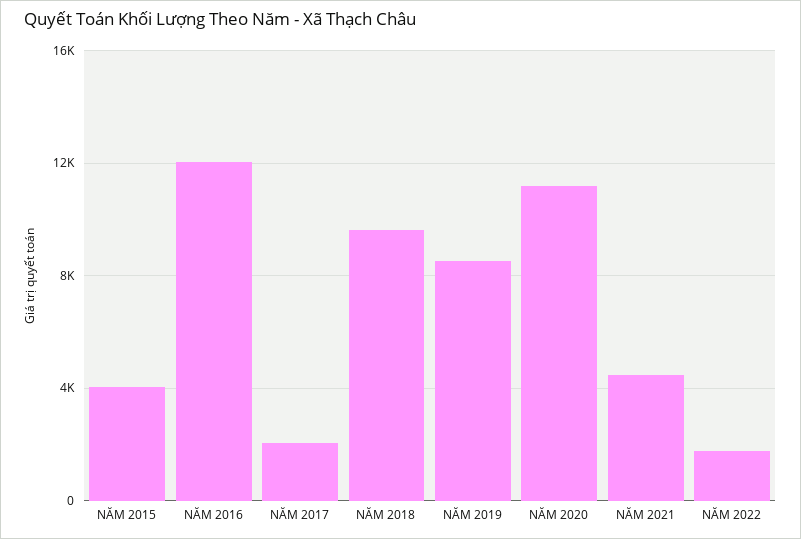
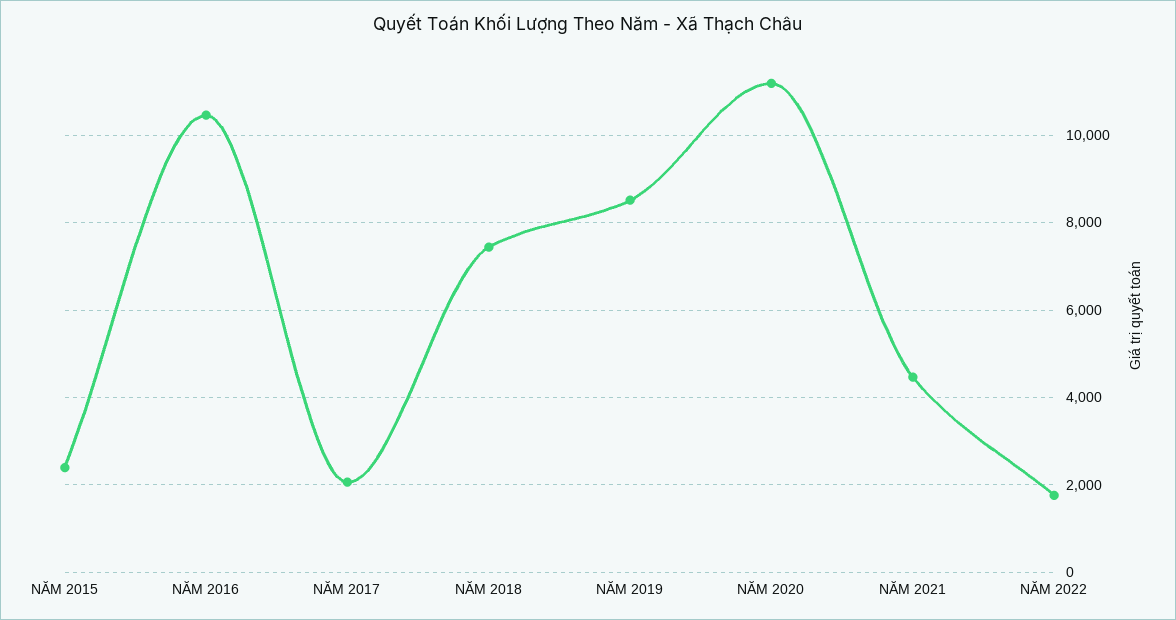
NĂM 2015: 4000 -> 2400
NĂM 2016: 12000 -> 10400
NĂM 2018: 9500 -> 7400

